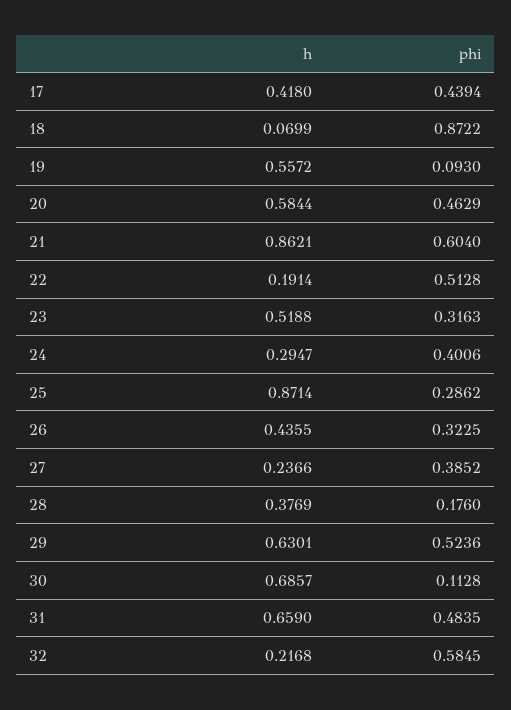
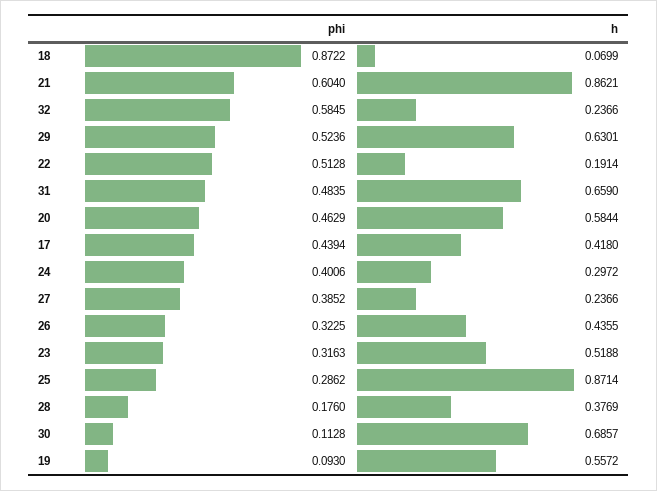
h, 24: 0.2947 -> 0.2972
h, 32: 0.2168 -> 0.2366

